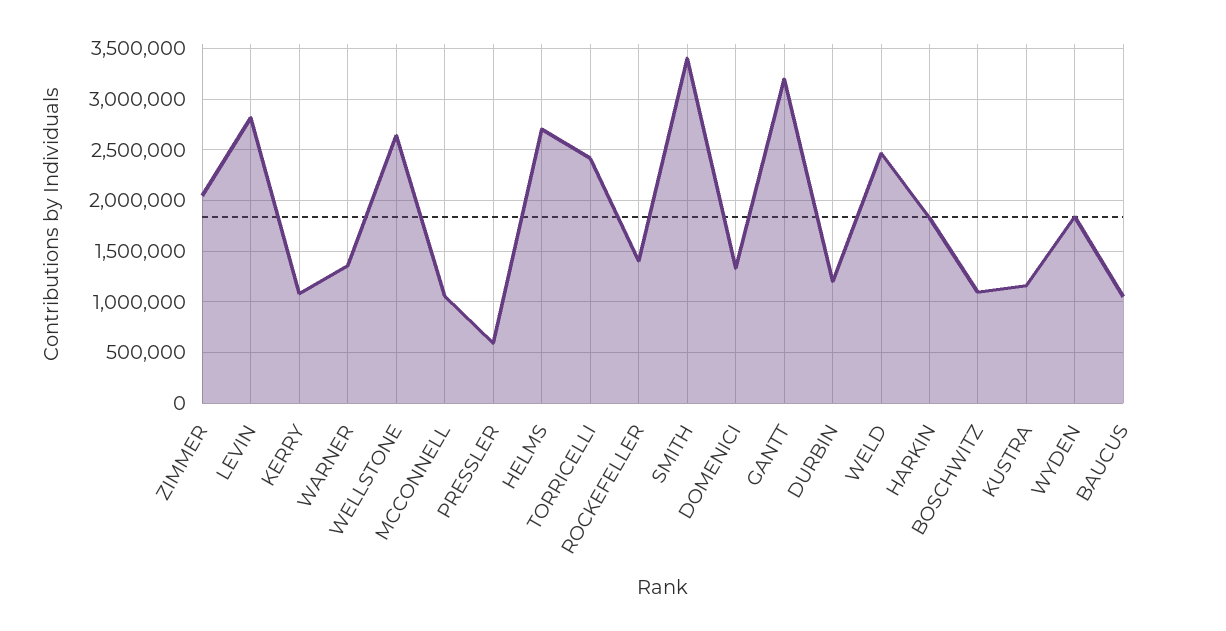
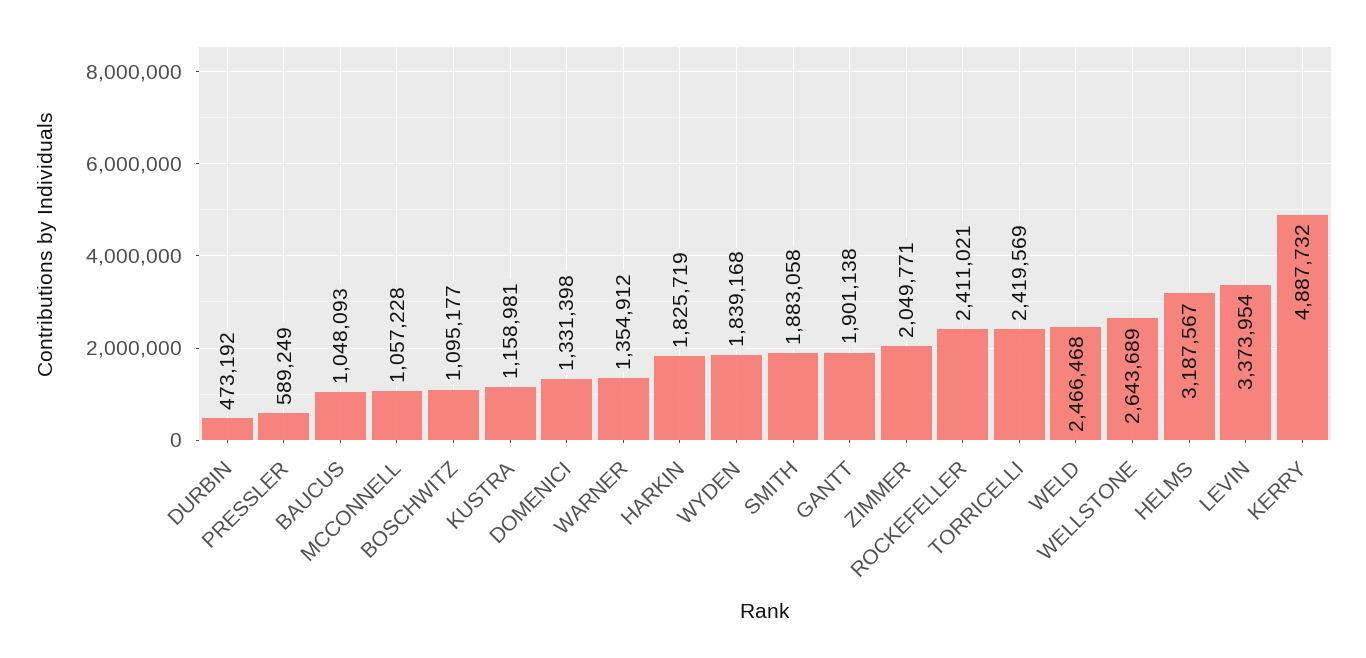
LEVIN: 2800000 -> 3373954
KERRY: 1100000 -> 4887732
HELMS: 2700000 -> 3187567
ROCKEFELLER: 1400000 -> 2411021
SMITH: 3400000 -> 1883058
GANTT: 3200000 -> 1901138
DURBIN: 1200000 -> 473192

